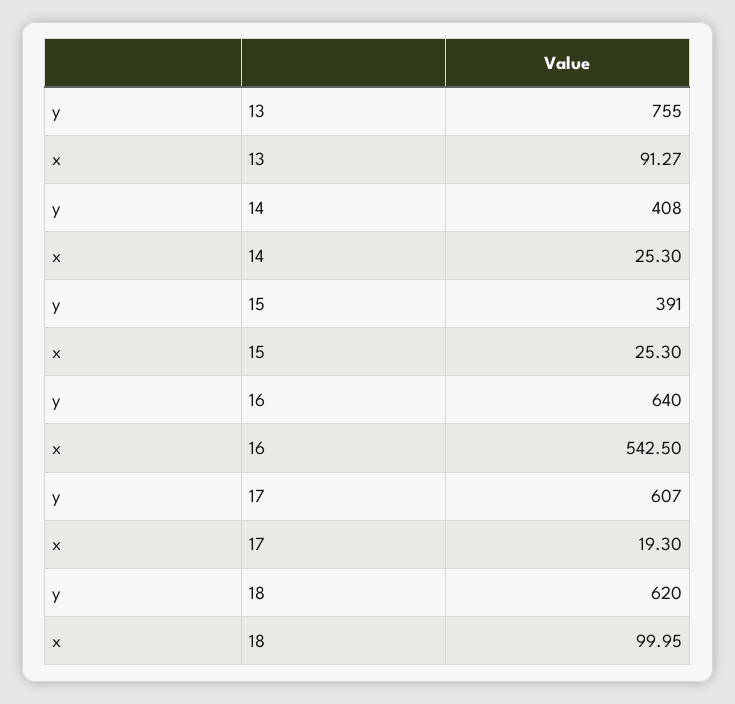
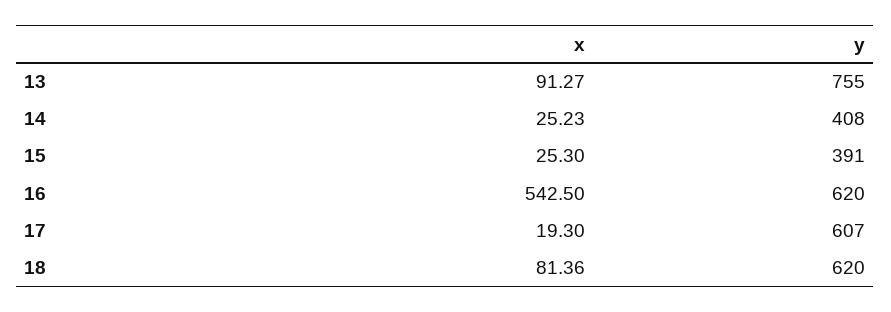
x, 14: 25.3 -> 25.23
y, 16: 640 -> 620
x, 18: 99.95 -> 81.36

